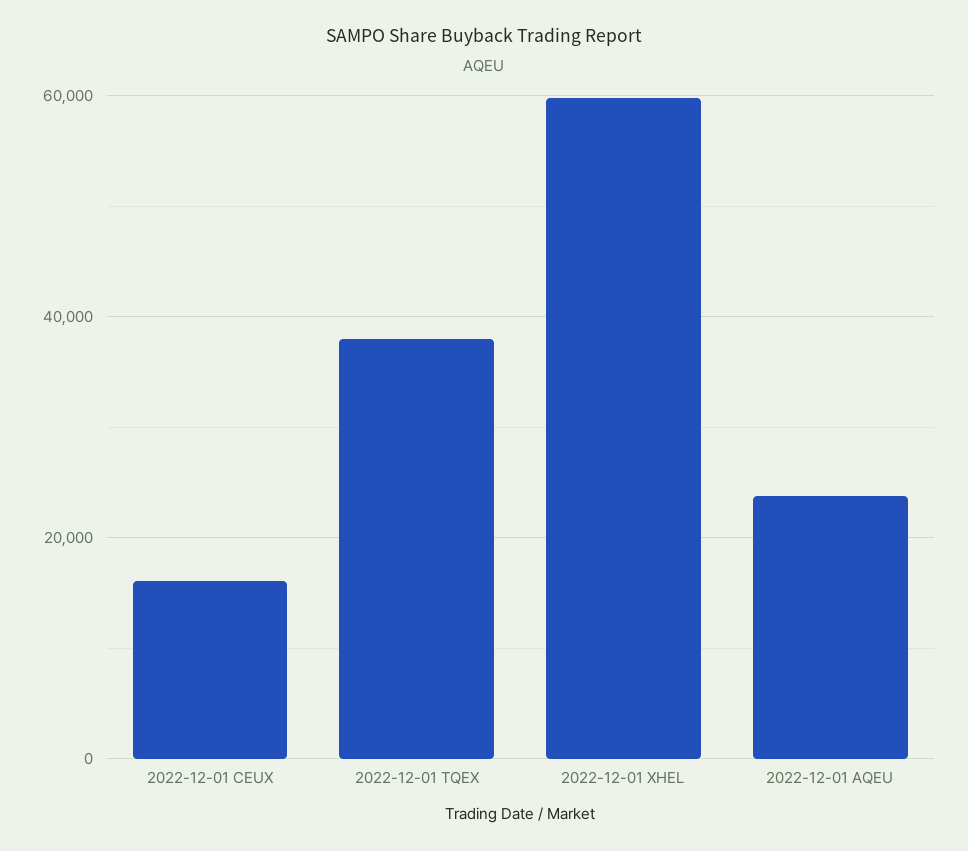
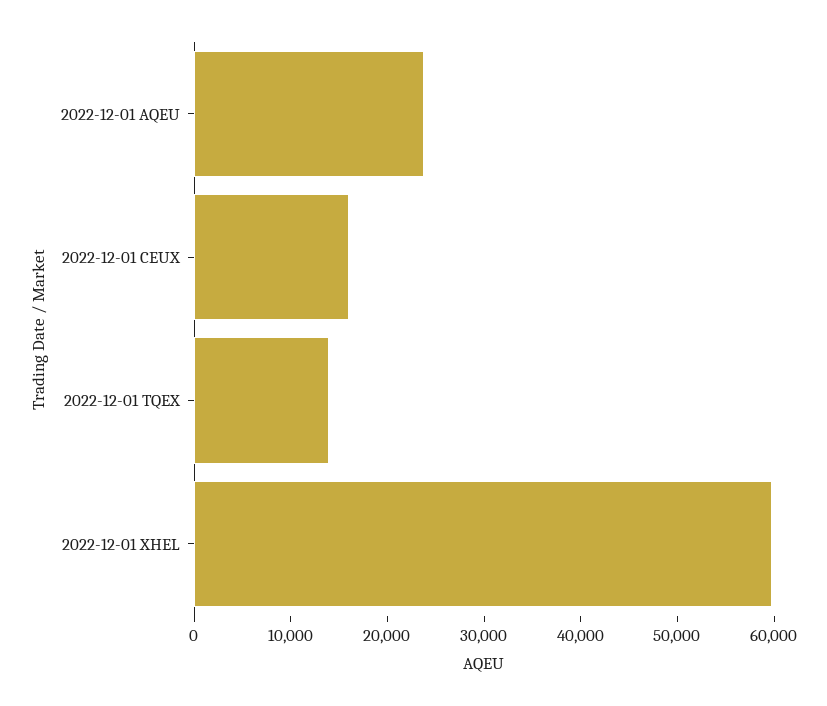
2022-12-01 TQEX: 38000 -> 14000

